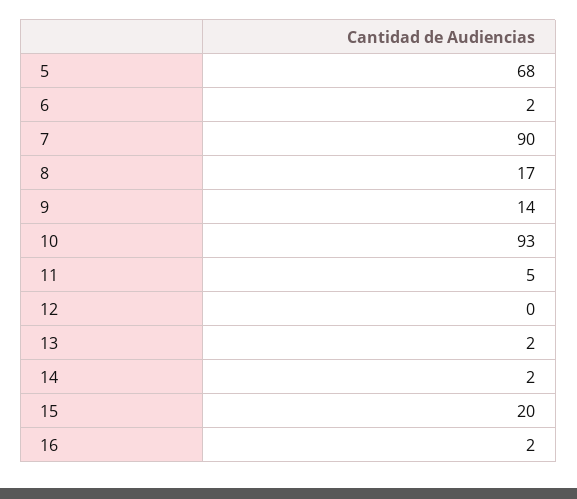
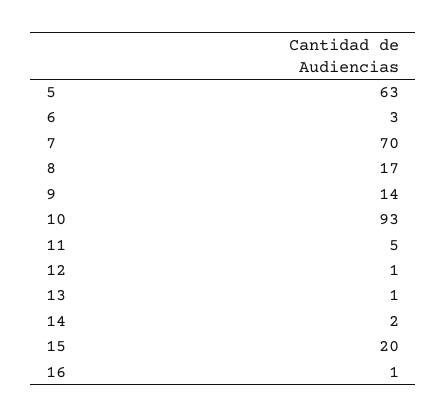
5: 68 -> 63
6: 2 -> 3
7: 90 -> 70
12: 0 -> 1
13: 2 -> 1
16: 2 -> 1

